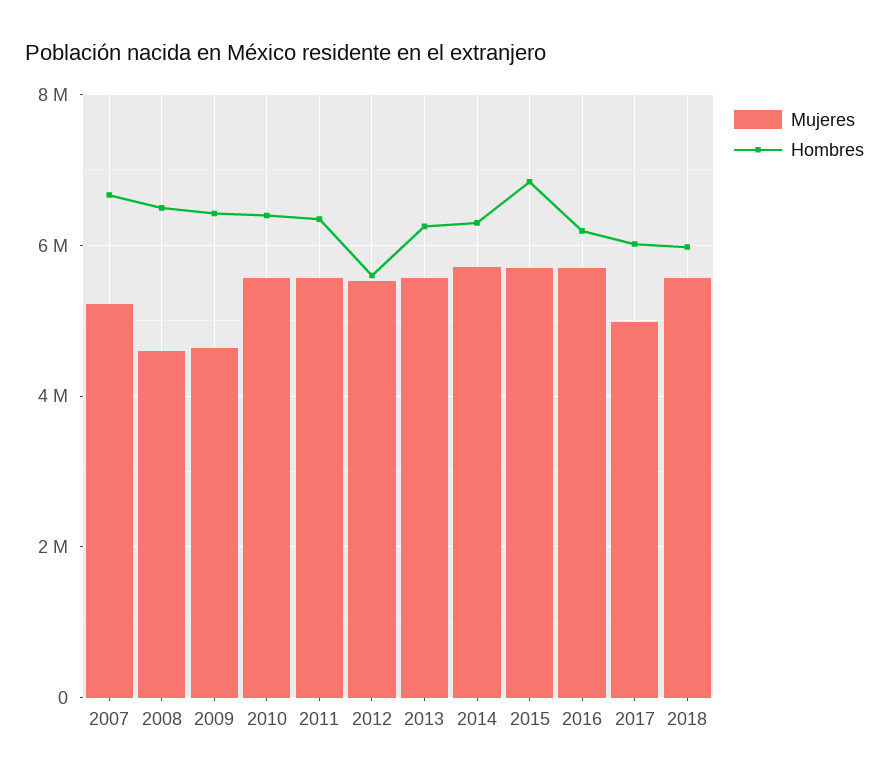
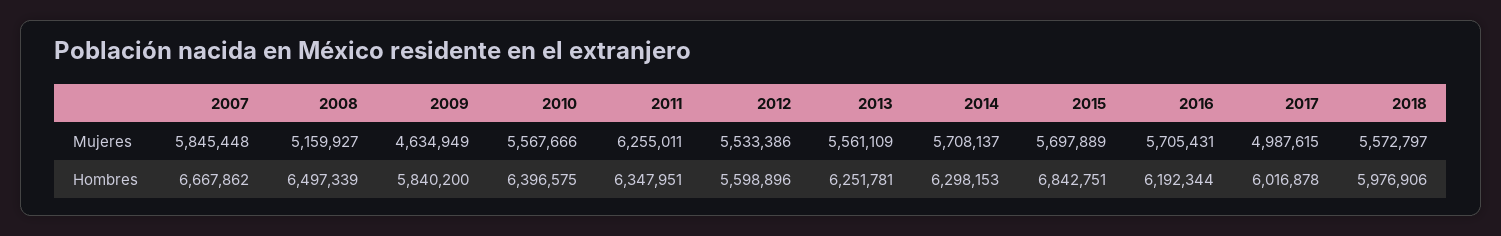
Mujeres, 2007: 5200000 -> 5845448
Mujeres, 2008: 4600000 -> 5159927
Hombres, 2009: 6400000 -> 5840200
Mujeres, 2011: 5600000 -> 6255011

